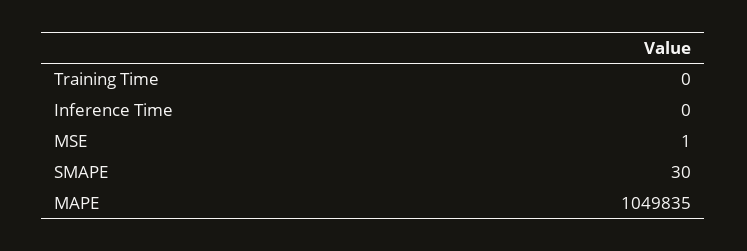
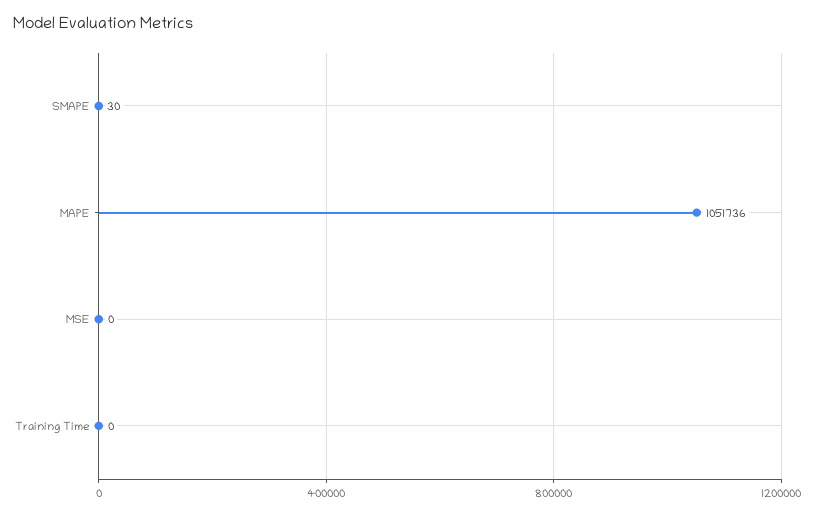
Inference Time: 0 -> none
MSE: 1 -> 0
MAPE: 1049835 -> 1051736

